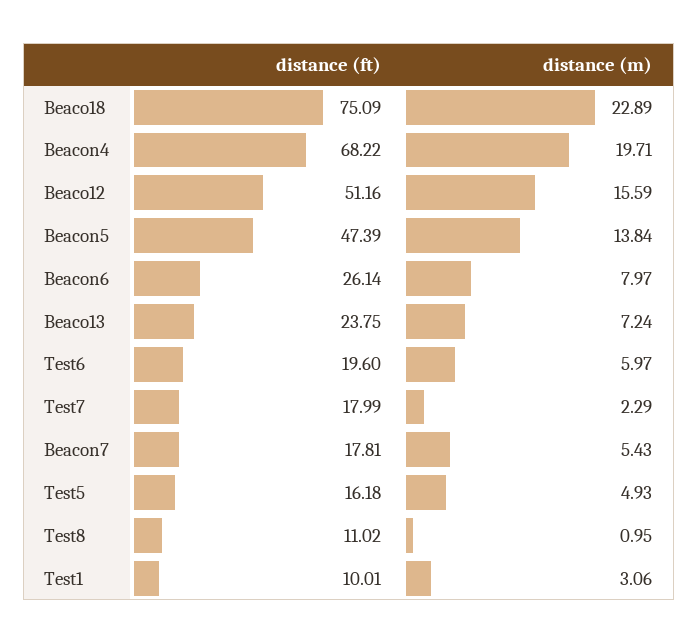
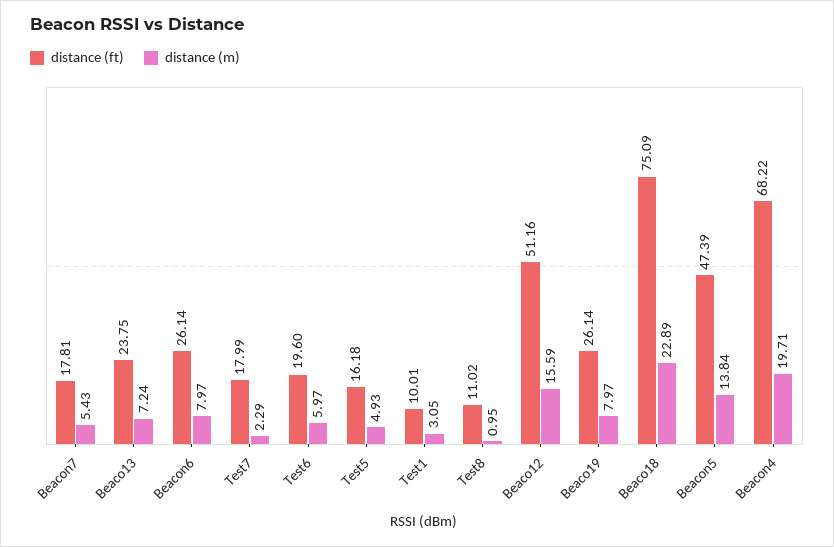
distance (m), Test1: 3.06 -> 3.05
distance (ft), Beaco19: none -> 26.14
distance (m), Beaco19: none -> 7.97

